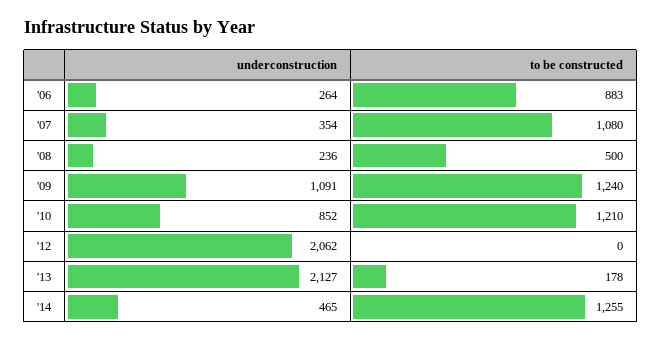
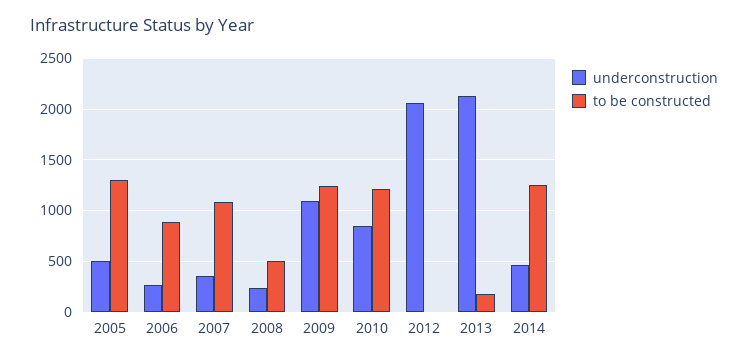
underconstruction, 2005: none -> 500
to be constructed, 2005: none -> 1300

